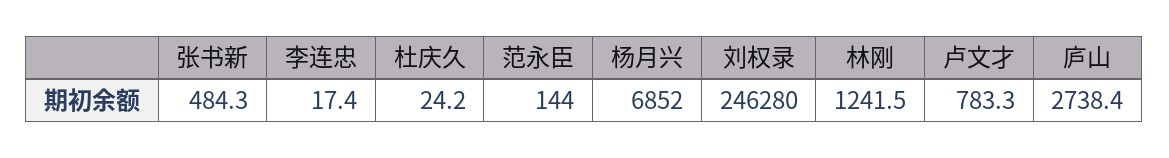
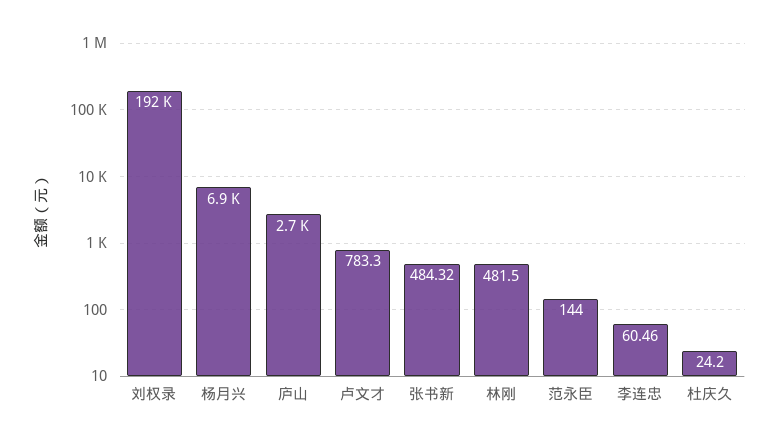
李连忠: 17.4 -> 60.46
刘权录: 246280 -> 192000
林刚: 1241.5 -> 481.5

